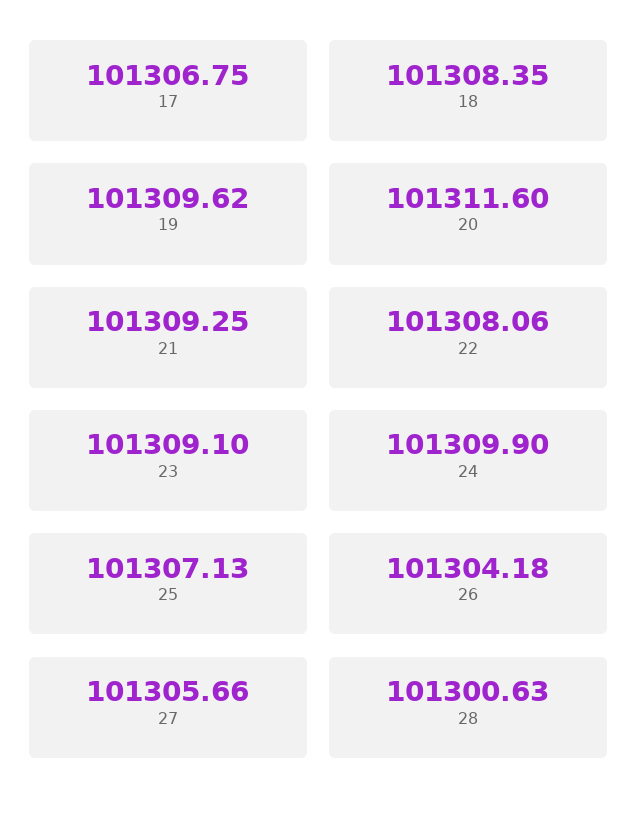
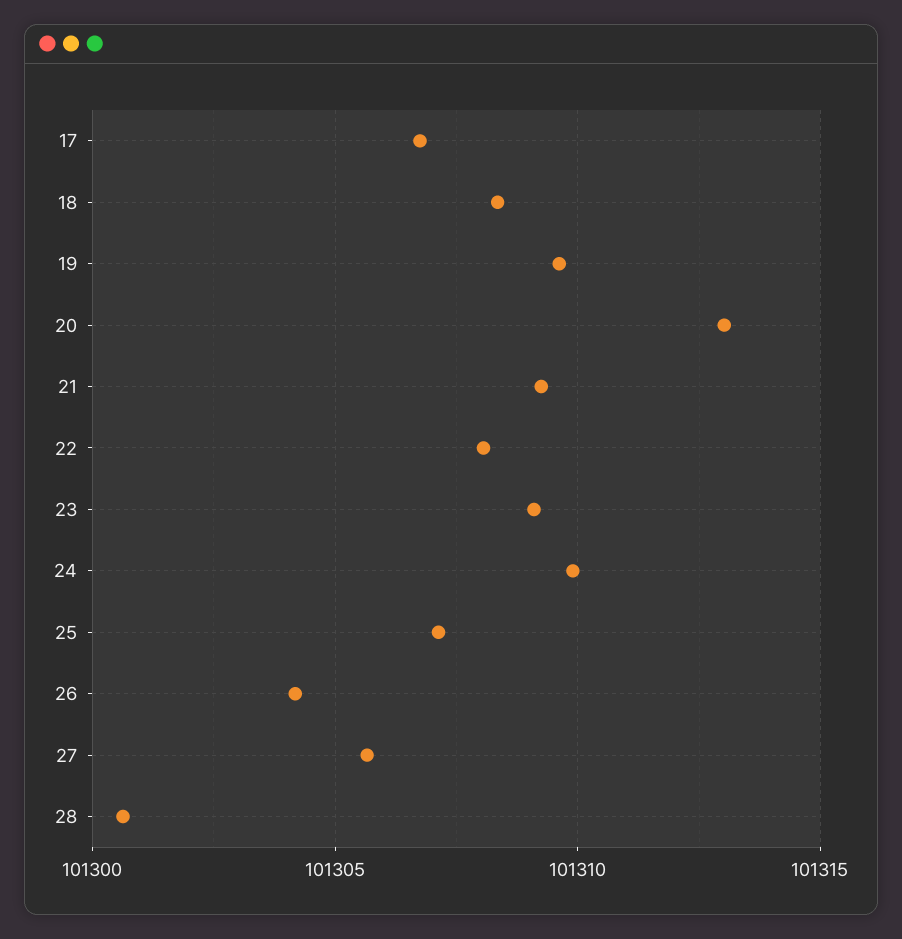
20: 101311.6 -> 101313

